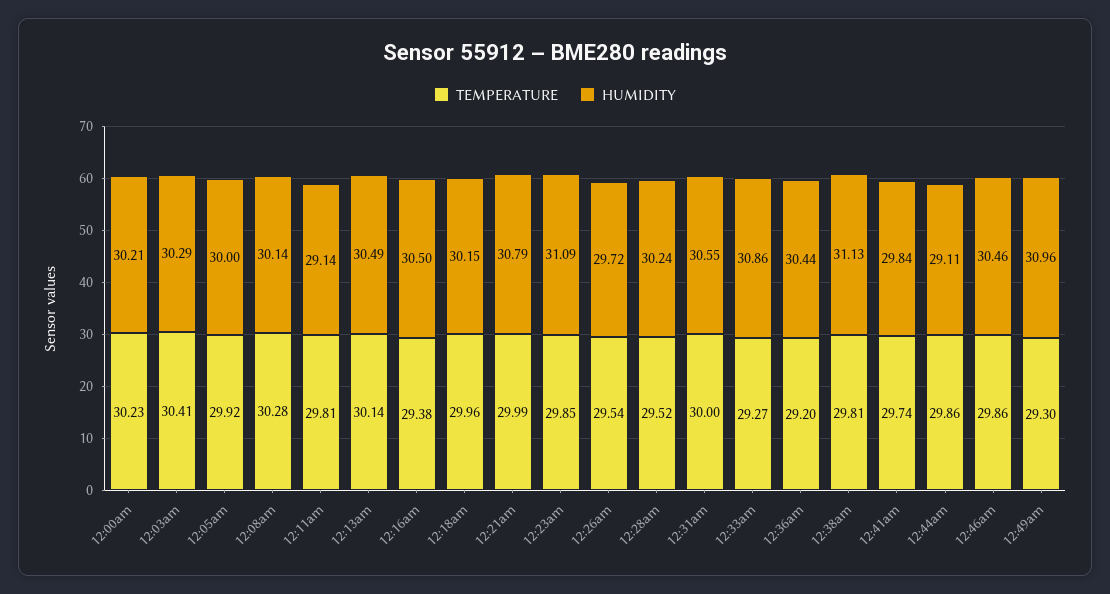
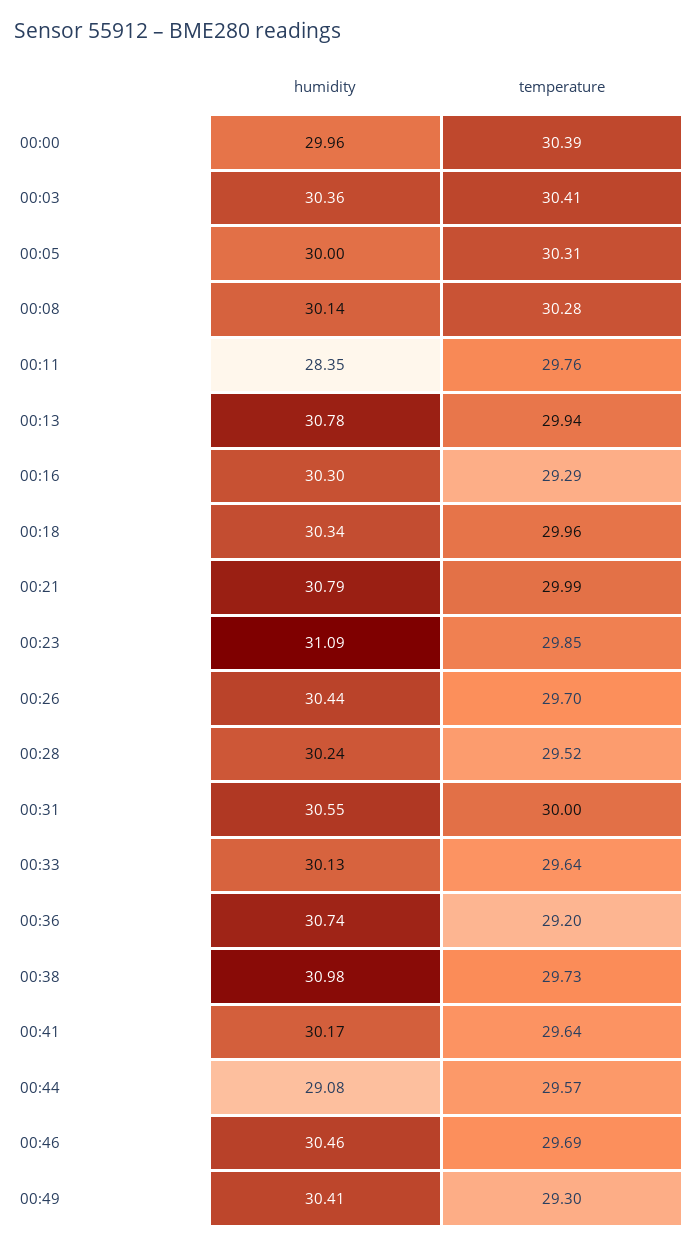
TEMPERATURE, 12:00am: 30.23 -> 30.39
HUMIDITY, 12:00am: 30.21 -> 29.96
HUMIDITY, 12:03am: 30.29 -> 30.36
TEMPERATURE, 12:05am: 29.92 -> 30.31
TEMPERATURE, 12:11am: 29.81 -> 29.76
HUMIDITY, 12:11am: 29.14 -> 28.35
TEMPERATURE, 12:13am: 30.14 -> 29.94
HUMIDITY, 12:13am: 30.49 -> 30.78
TEMPERATURE, 12:16am: 29.38 -> 29.29
HUMIDITY, 12:16am: 30.5 -> 30.3
HUMIDITY, 12:18am: 30.15 -> 30.34
TEMPERATURE, 12:26am: 29.54 -> 29.7
HUMIDITY, 12:26am: 29.72 -> 30.44
TEMPERATURE, 12:33am: 29.27 -> 29.64
HUMIDITY, 12:33am: 30.86 -> 30.13
HUMIDITY, 12:36am: 30.44 -> 30.74
TEMPERATURE, 12:38am: 29.81 -> 29.73
HUMIDITY, 12:38am: 31.13 -> 30.98
TEMPERATURE, 12:41am: 29.74 -> 29.64
HUMIDITY, 12:41am: 29.84 -> 30.17
TEMPERATURE, 12:44am: 29.86 -> 29.57
HUMIDITY, 12:44am: 29.11 -> 29.08
TEMPERATURE, 12:46am: 29.86 -> 29.69
HUMIDITY, 12:49am: 30.96 -> 30.41

